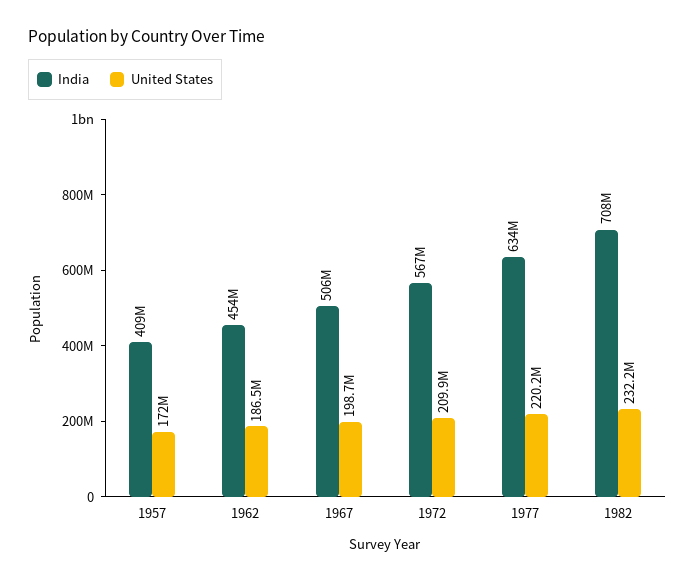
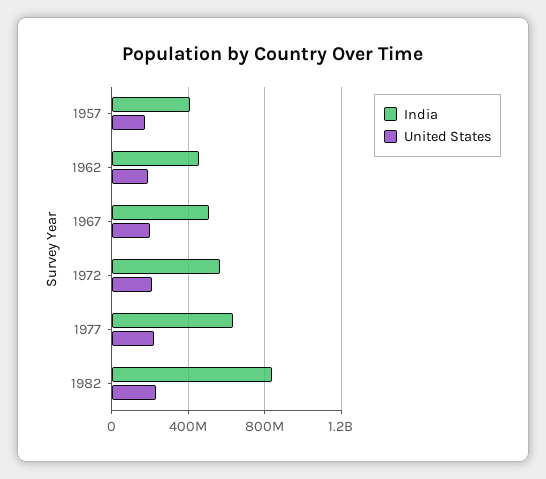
India, 1982: 708000000 -> 850000000

